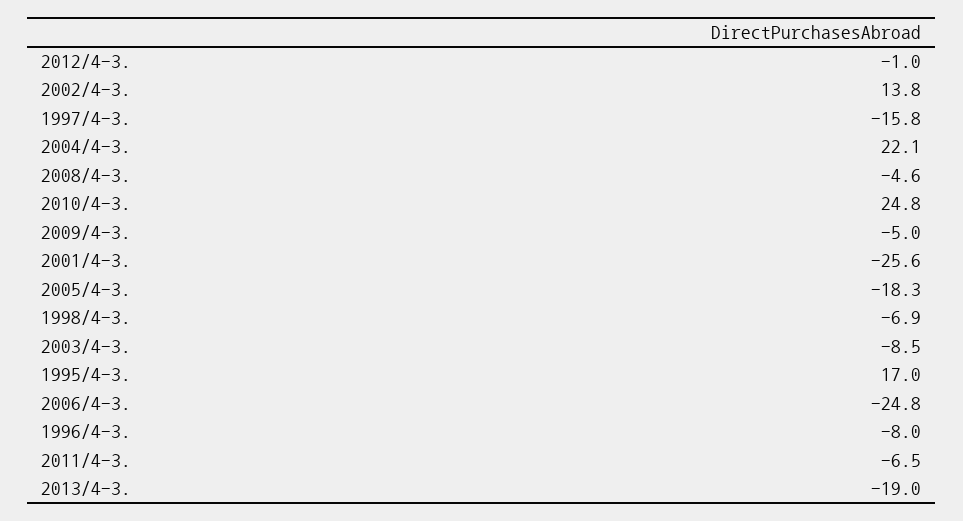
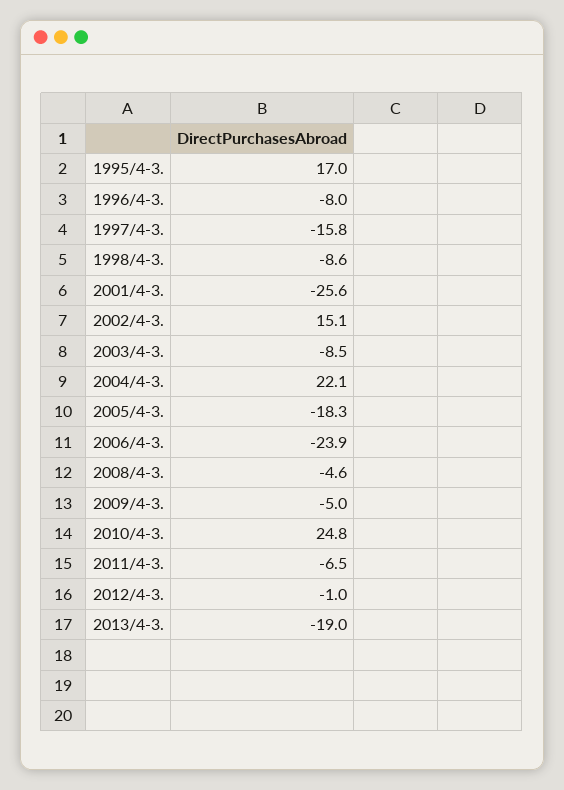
2002/4-3.: 13.8 -> 15.1
1998/4-3.: -6.9 -> -8.6
2006/4-3.: -24.8 -> -23.9

